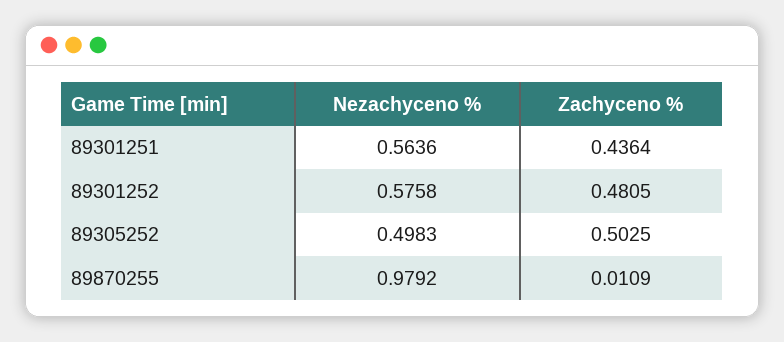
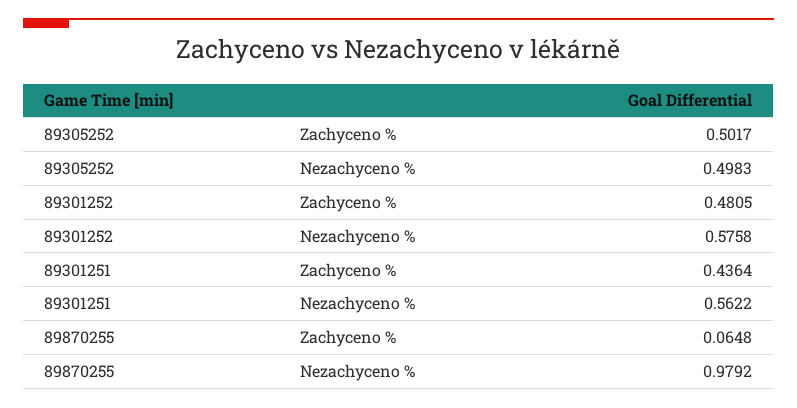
Nezachyceno %, 89301251: 0.5636 -> 0.5622
Zachyceno %, 89305252: 0.5025 -> 0.5017
Zachyceno %, 89870255: 0.0109 -> 0.0648

